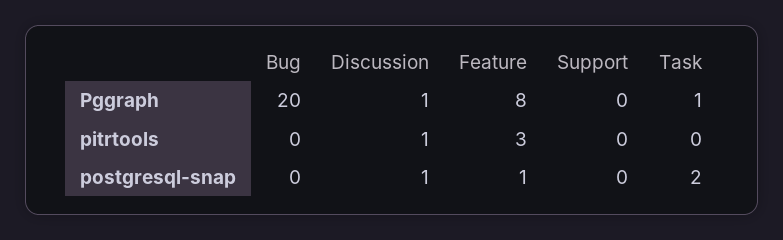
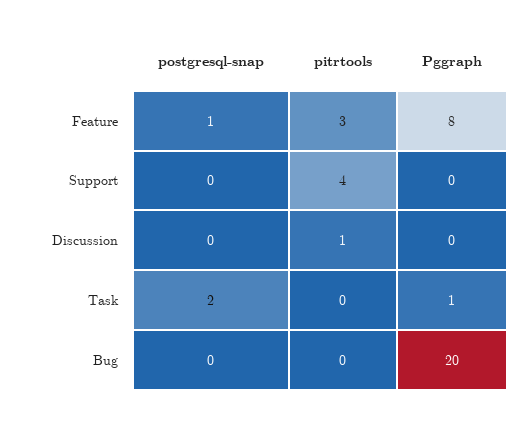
Discussion, Pggraph: 1 -> 0
Support, pitrtools: 0 -> 4
Discussion, postgresql-snap: 1 -> 0

